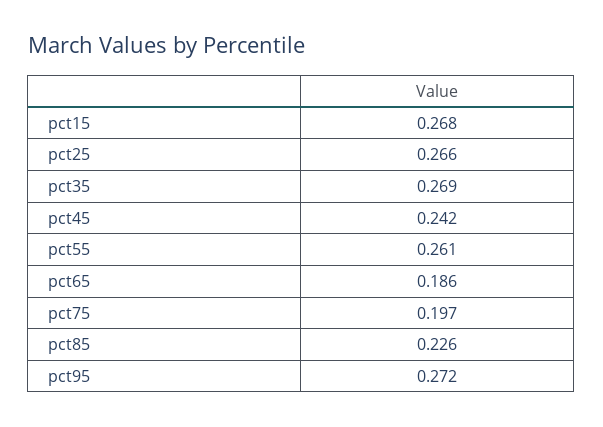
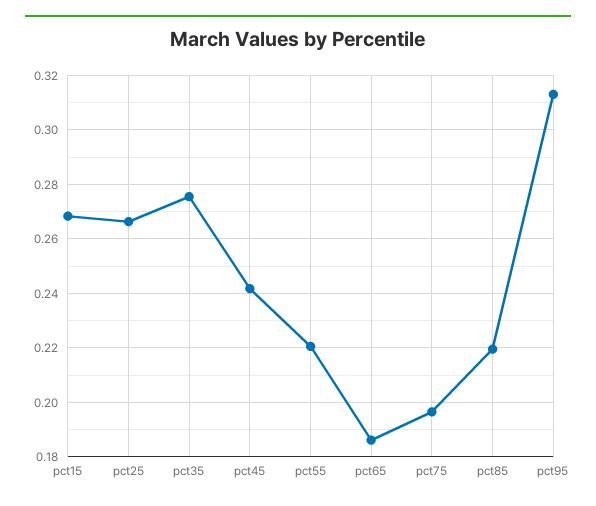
pct35: 0.269 -> 0.275
pct55: 0.261 -> 0.22
pct85: 0.226 -> 0.22
pct95: 0.272 -> 0.3125

